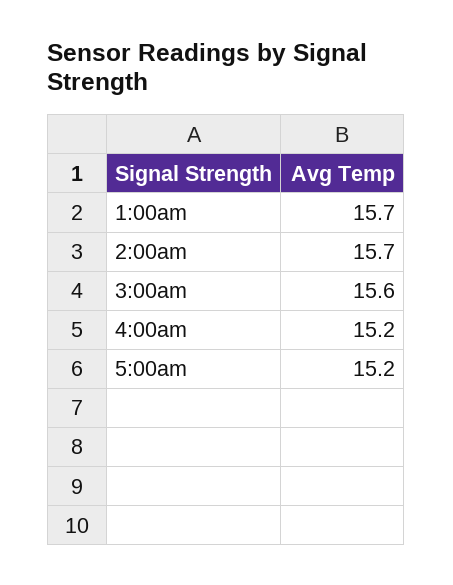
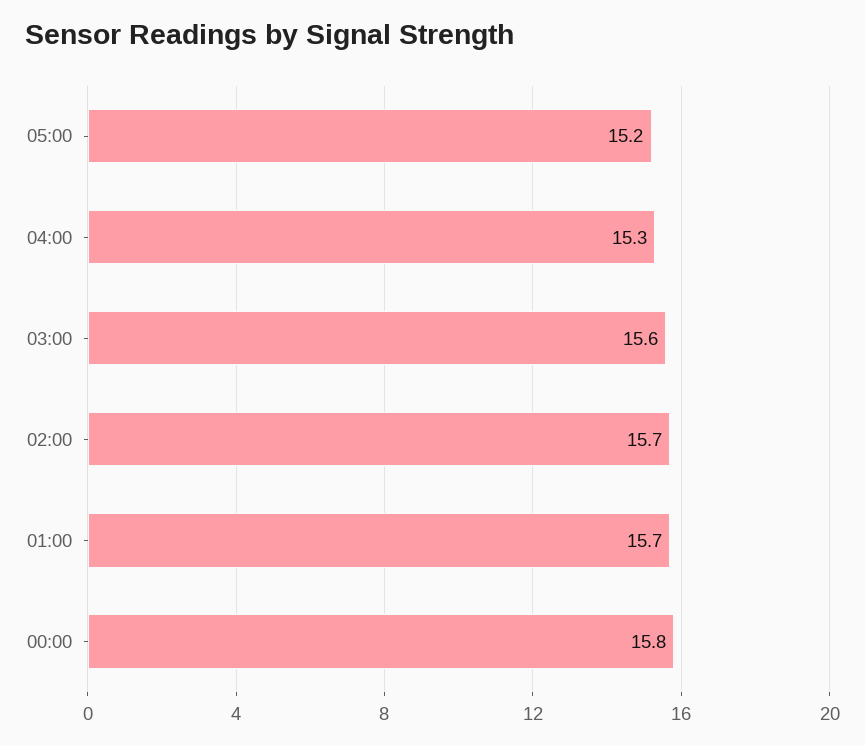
4:00am: 15.2 -> 15.3
00:00: none -> 15.8

